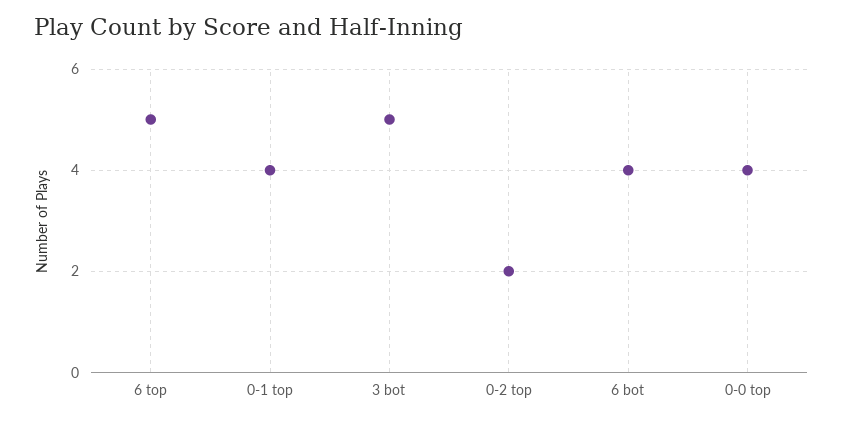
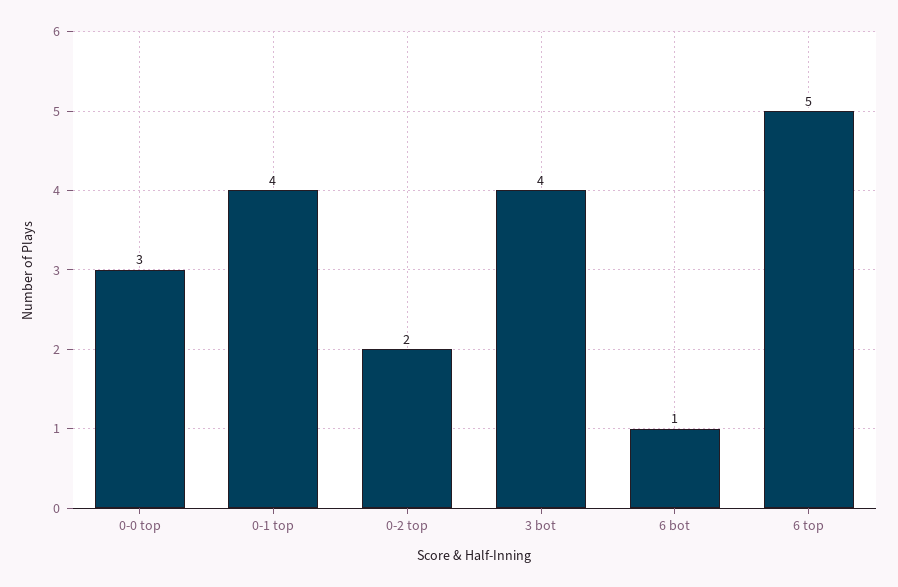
3 bot: 5 -> 4
6 bot: 4 -> 1
0-0 top: 4 -> 3

